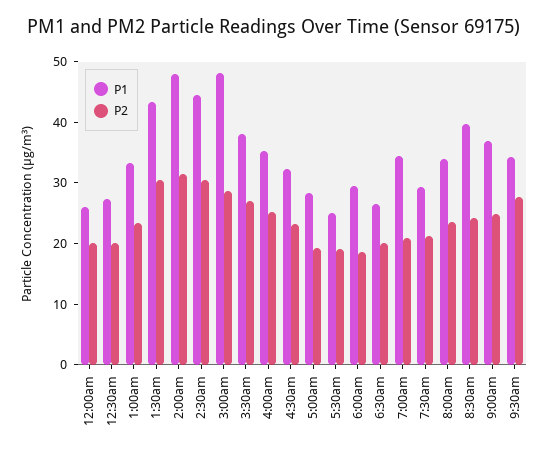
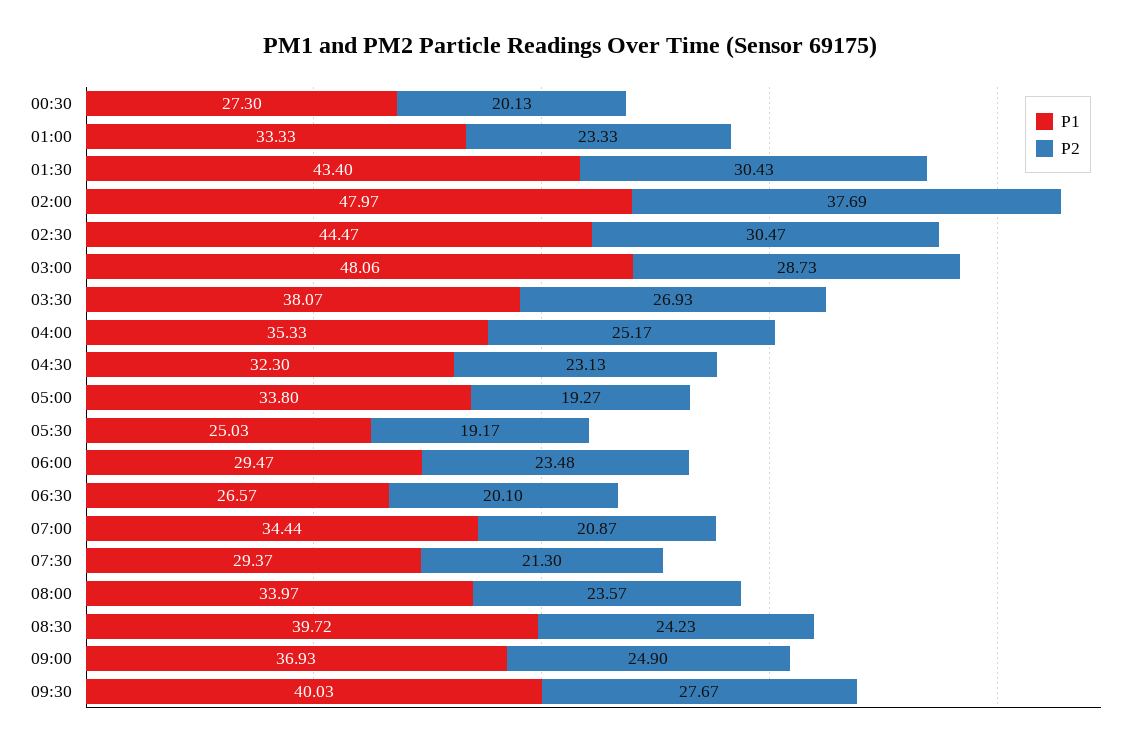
P1, 12:00am: 26 -> none
P2, 12:00am: 20 -> none
P2, 2:00am: 32 -> 37.69
P1, 5:00am: 28 -> 33.8
P2, 6:00am: 18 -> 23.48
P1, 9:30am: 34 -> 40.03

